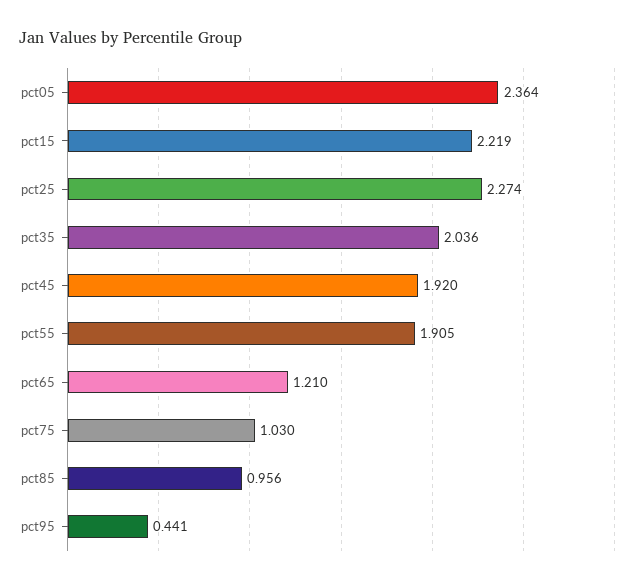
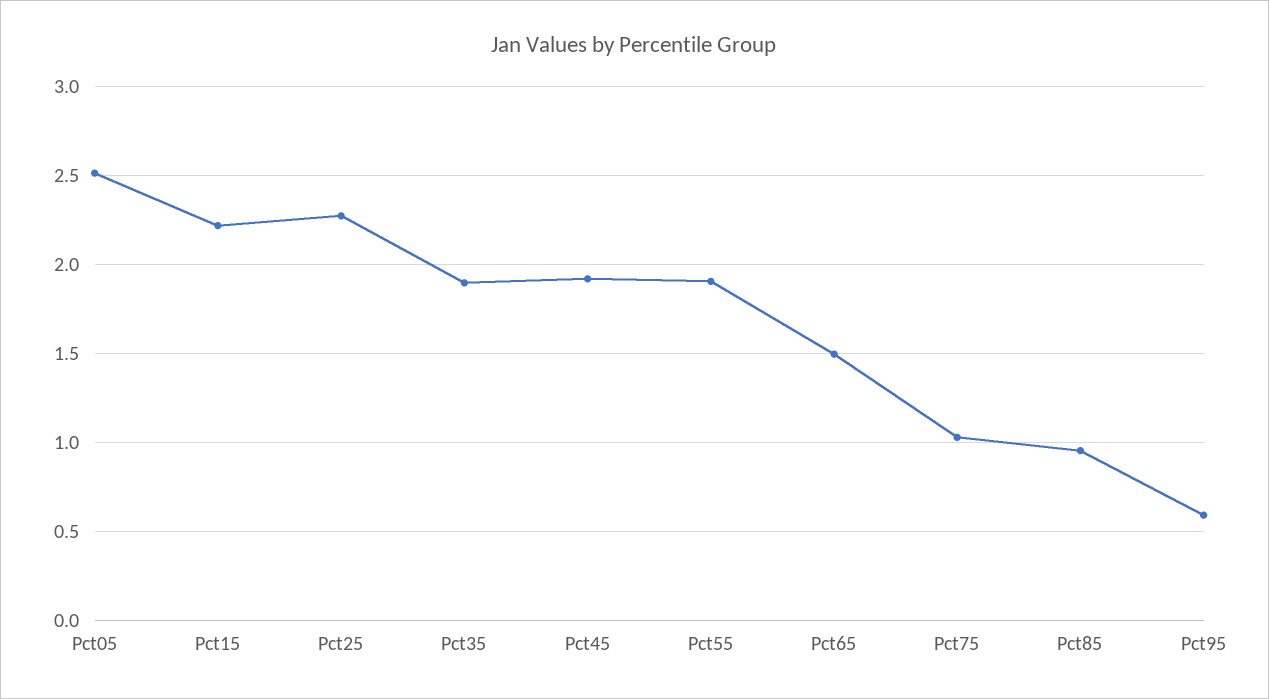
pct05: 2.364 -> 2.5
pct35: 2.036 -> 1.9
pct65: 1.21 -> 1.5
pct95: 0.441 -> 0.6

